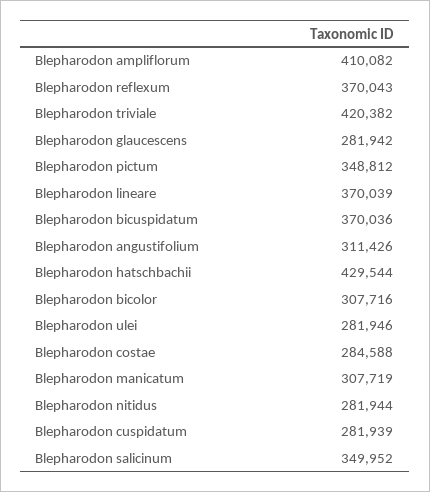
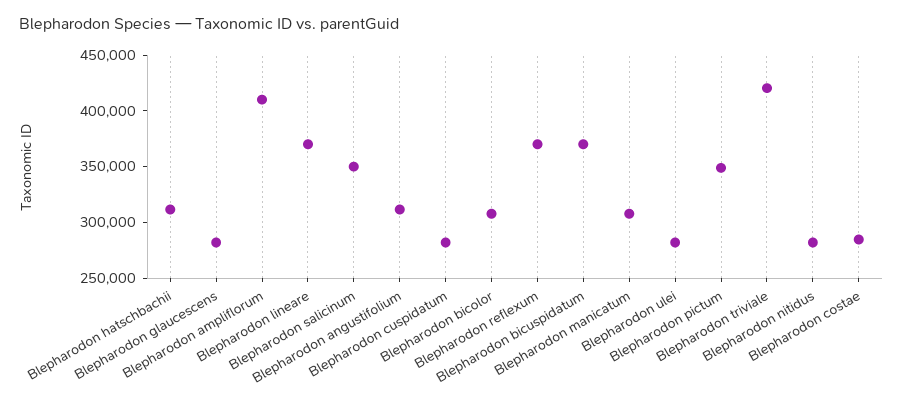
Blepharodon hatschbachii: 429544 -> 310000

